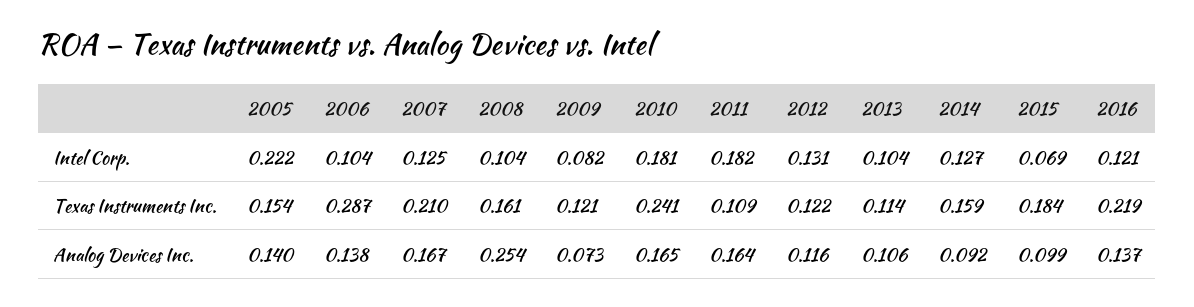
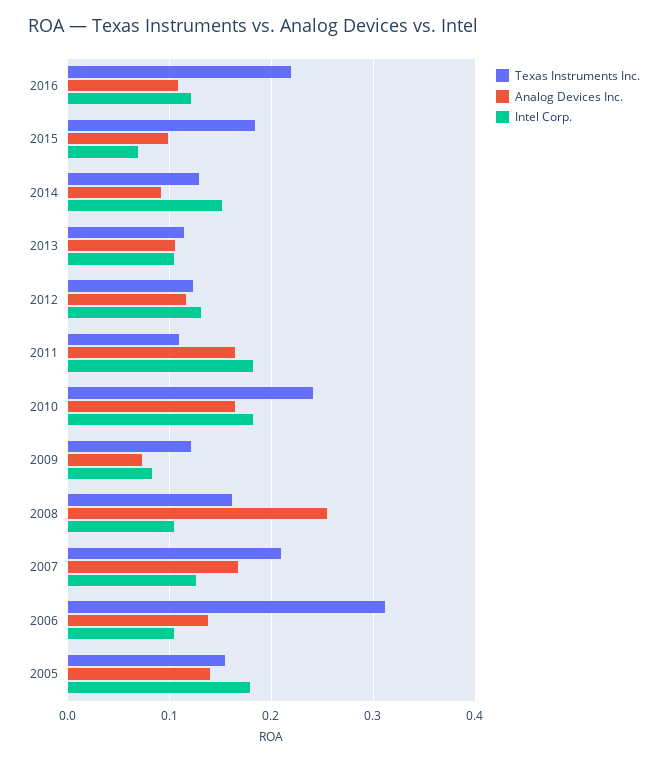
Intel Corp., 2005: 0.222 -> 0.18
Intel Corp., 2014: 0.127 -> 0.15
Texas Instruments Inc., 2006: 0.287 -> 0.31
Texas Instruments Inc., 2014: 0.159 -> 0.13
Analog Devices Inc., 2016: 0.137 -> 0.11

